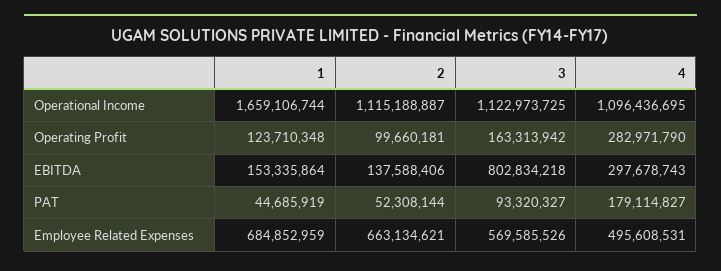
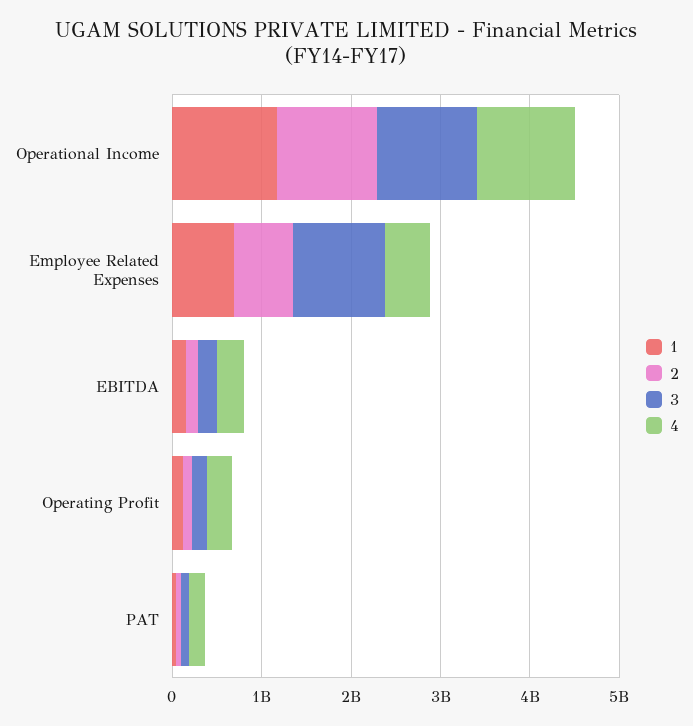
1, Operational Income: 1659106744 -> 1200000000
3, EBITDA: 802834218 -> 200000000
3, Employee Related Expenses: 569585526 -> 1000000000

